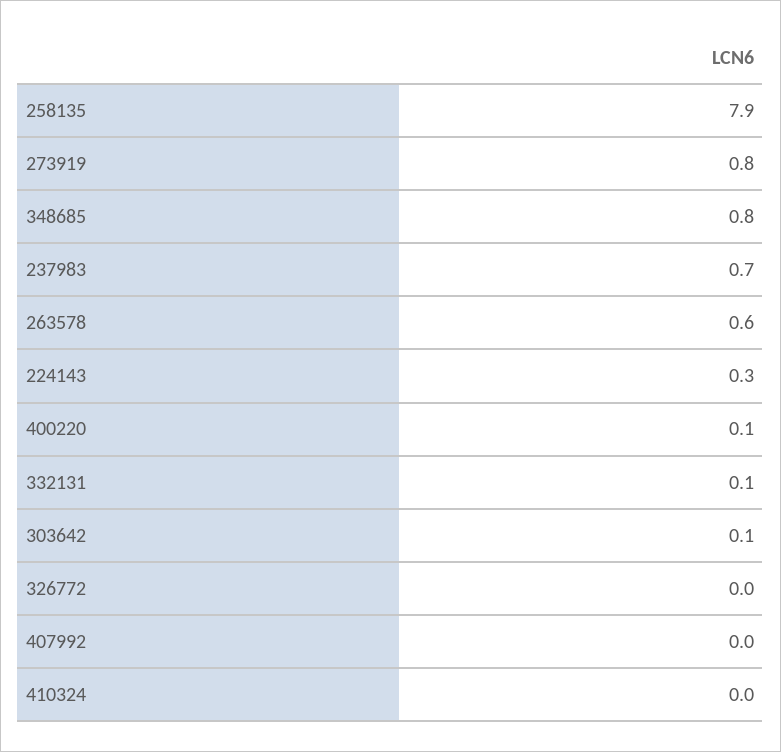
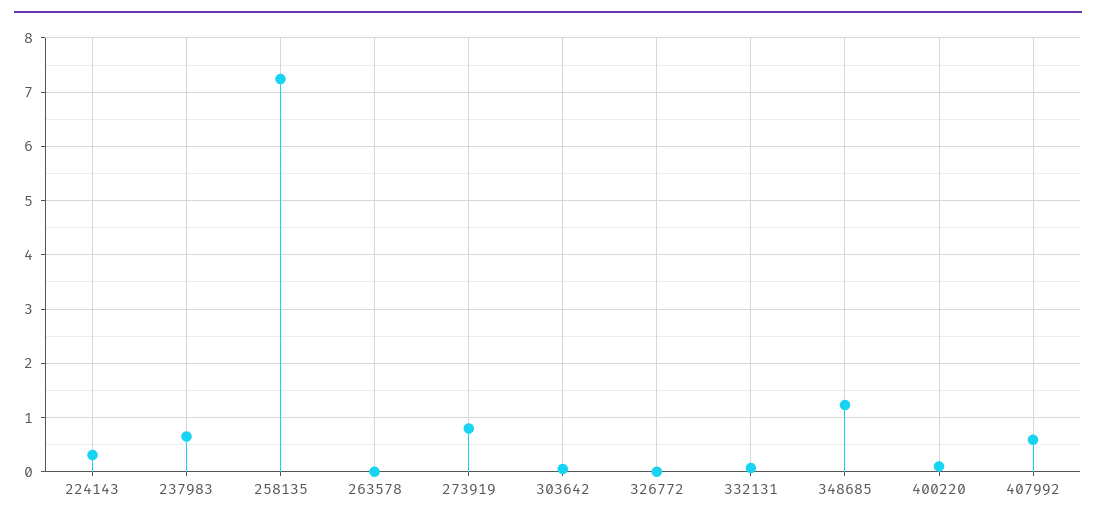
258135: 7.9 -> 7.2
348685: 0.8 -> 1.2
263578: 0.6 -> 0
407992: 0 -> 0.6
410324: 0 -> none

